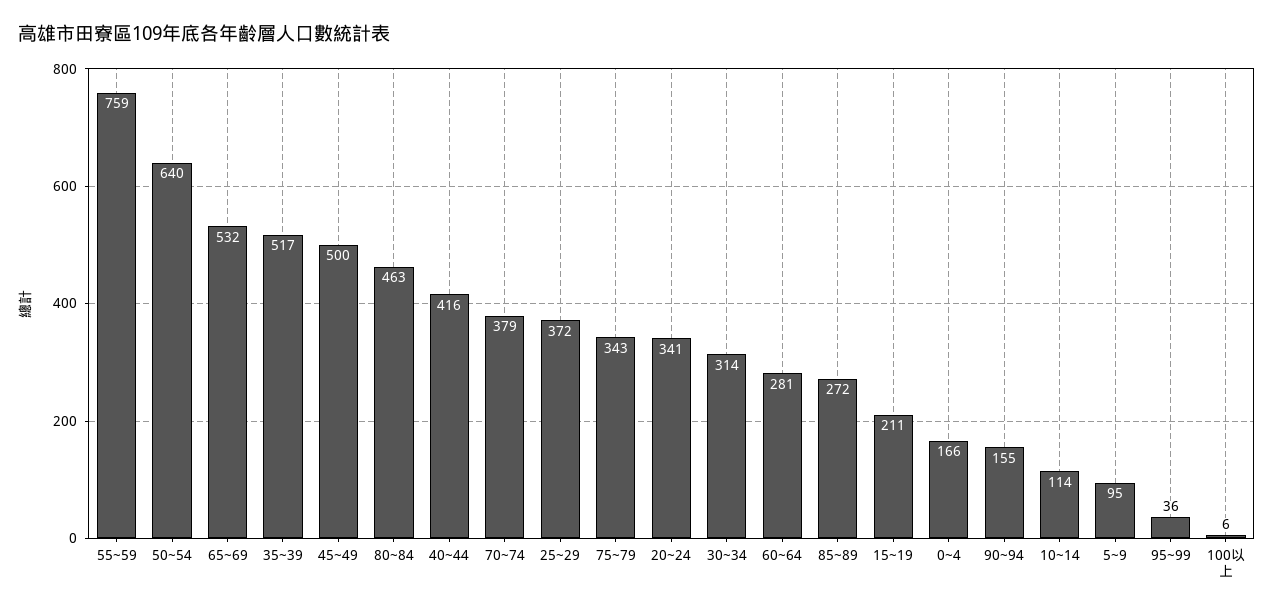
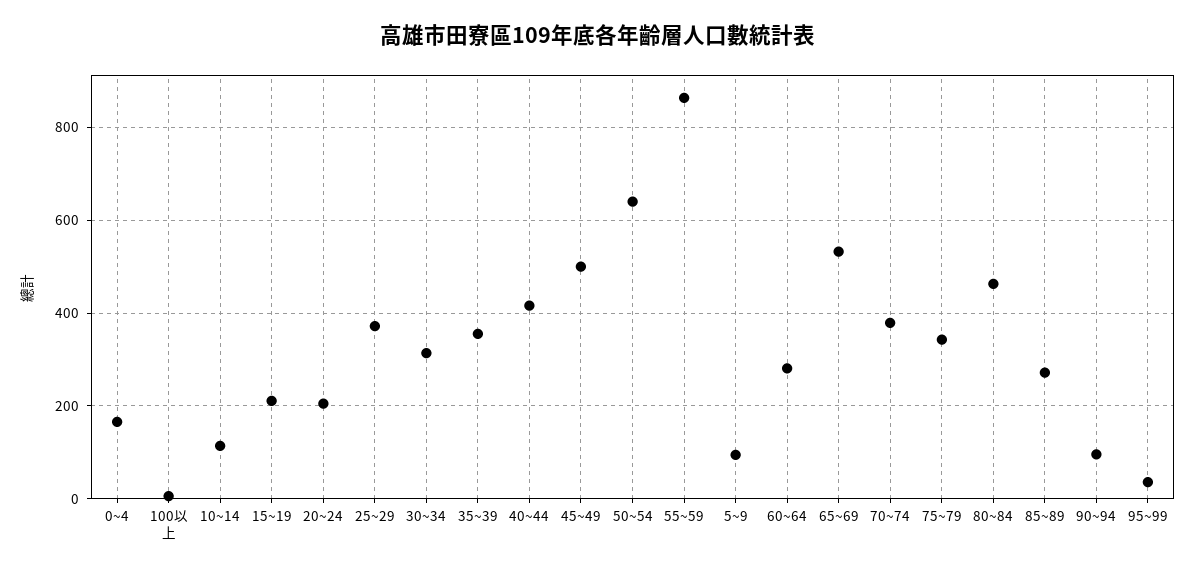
55~59: 759 -> 860
35~39: 517 -> 360
20~24: 341 -> 200
90~94: 155 -> 100

